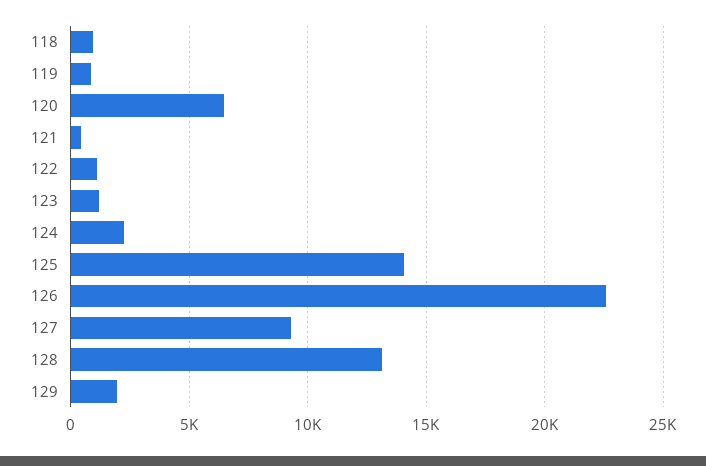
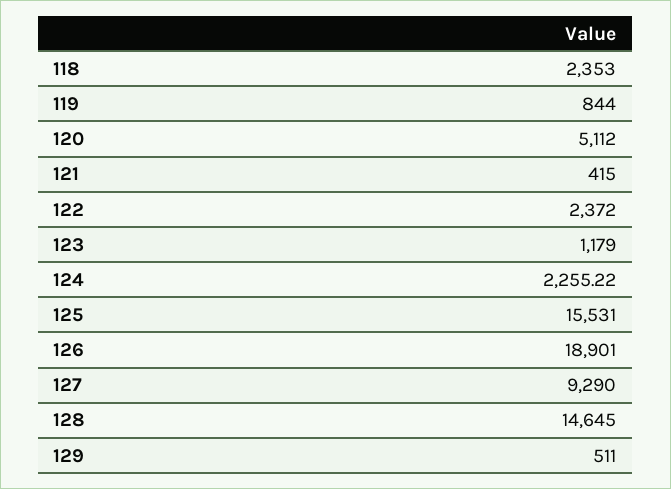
118: 1000 -> 2353
120: 6500 -> 5112
122: 1000 -> 2372
125: 14000 -> 15531
126: 22500 -> 18901
128: 13000 -> 14645
129: 2000 -> 511

